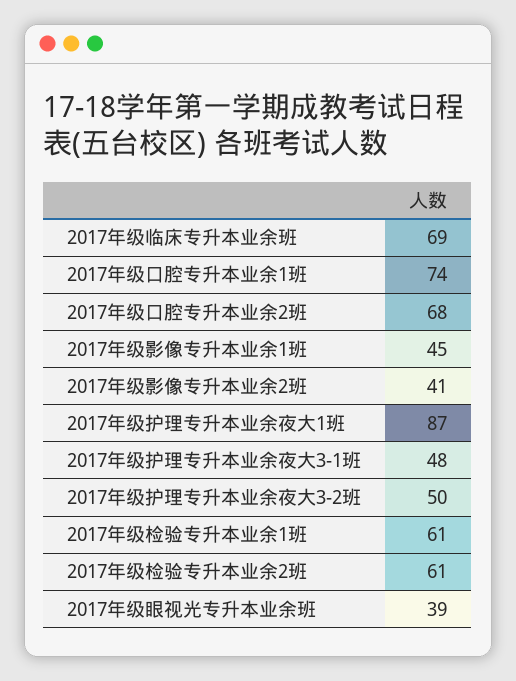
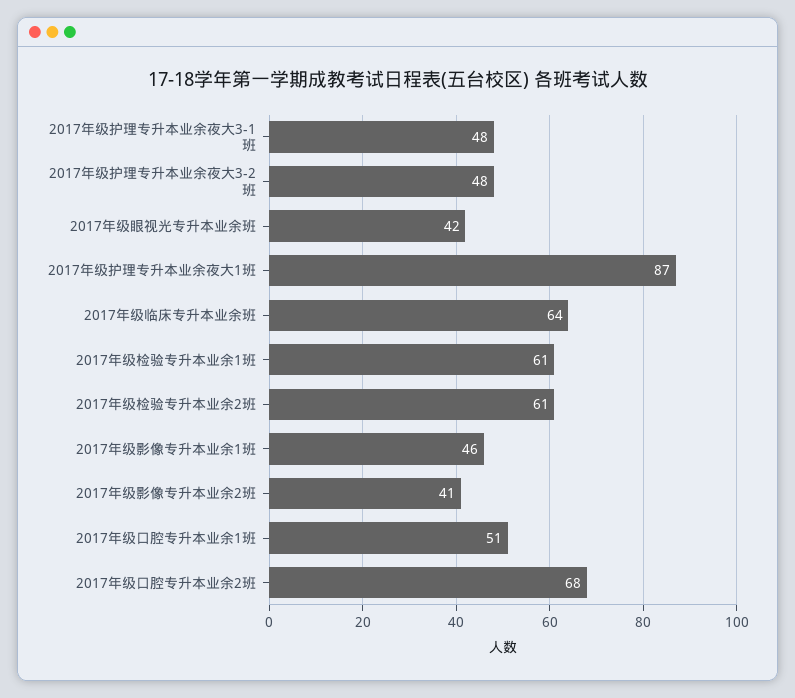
2017年级临床专升本业余班: 69 -> 64
2017年级口腔专升本业余1班: 74 -> 51
2017年级影像专升本业余1班: 45 -> 46
2017年级护理专升本业余夜大3-2班: 50 -> 48
2017年级眼视光专升本业余班: 39 -> 42

